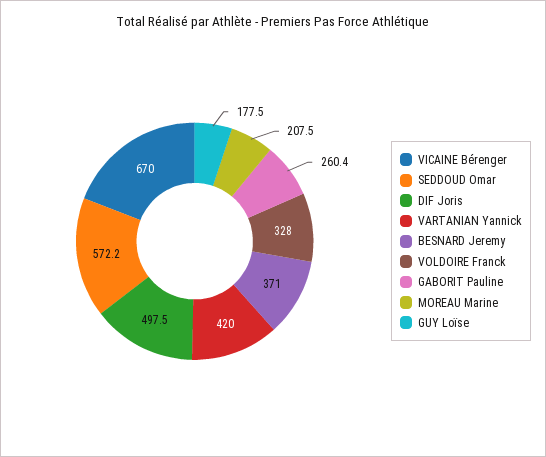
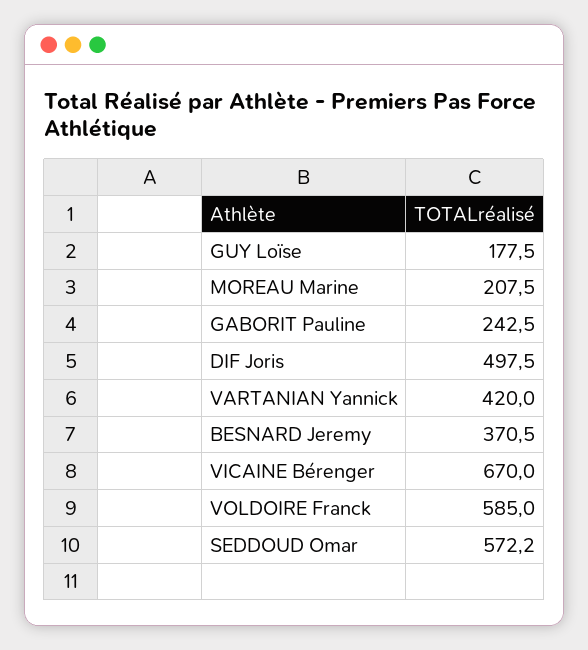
BESNARD Jeremy: 371 -> 370.5
VOLDOIRE Franck: 328 -> 585
GABORIT Pauline: 260.4 -> 242.5

